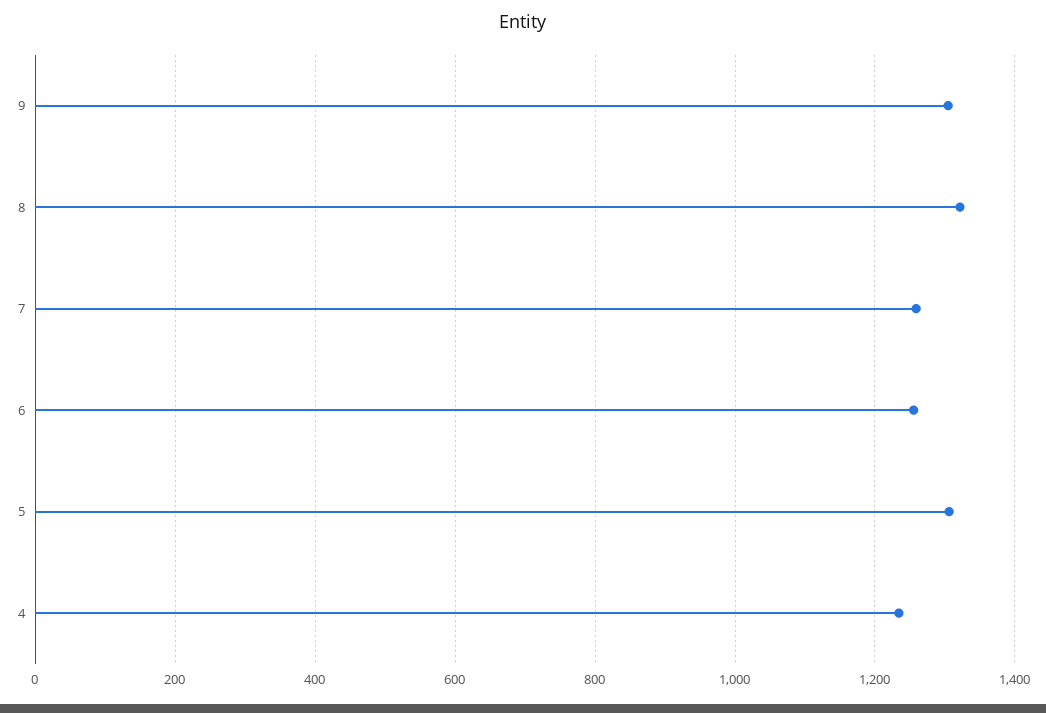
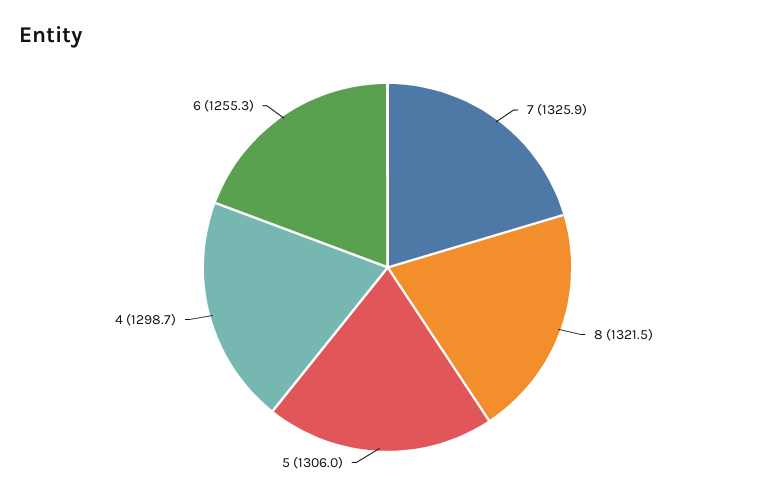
9: 1300 -> none
7: 1260 -> 1325.9
4: 1240 -> 1298.7

